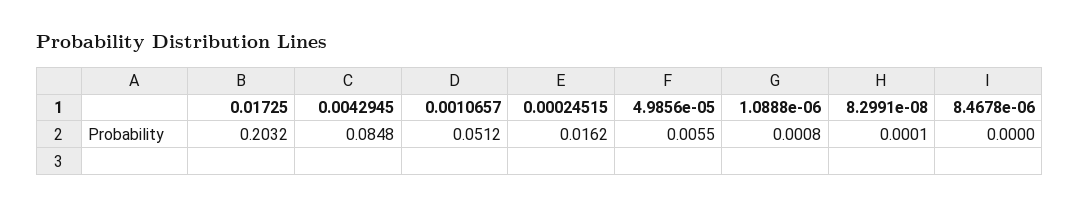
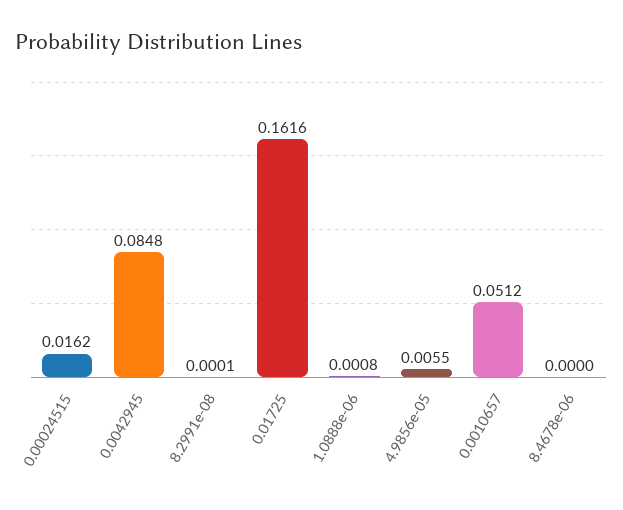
0.01725: 0.2032 -> 0.1616

